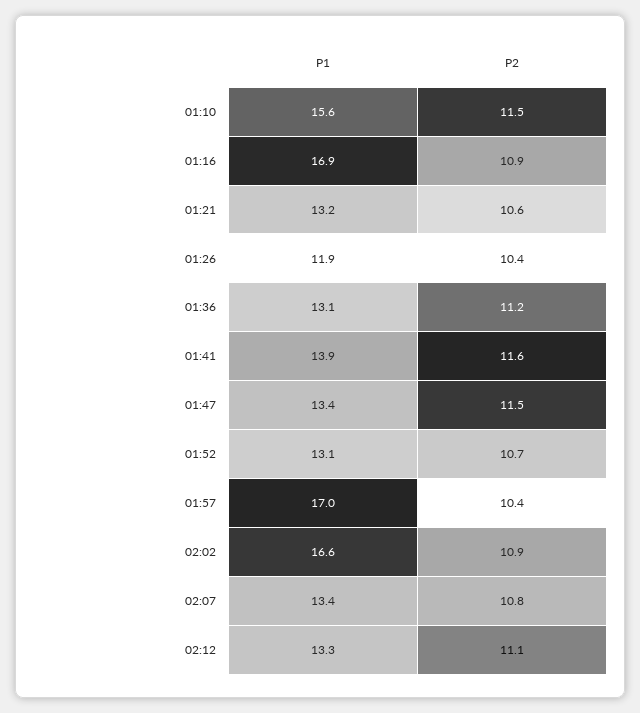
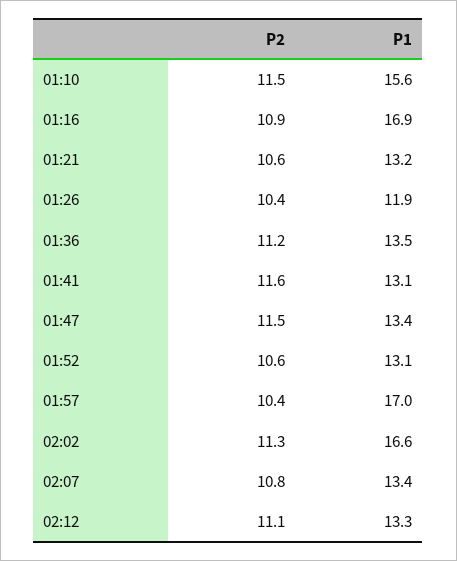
P1, 01:36: 13.1 -> 13.5
P1, 01:41: 13.9 -> 13.1
P2, 01:52: 10.7 -> 10.6
P2, 02:02: 10.9 -> 11.3

